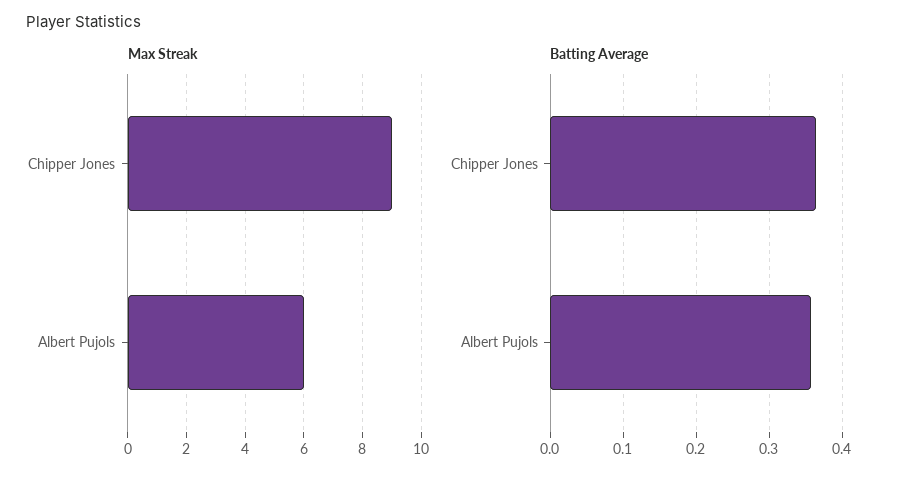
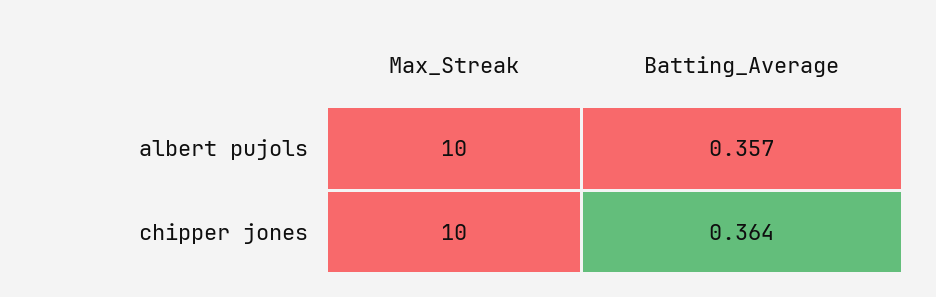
Max Streak, Chipper Jones: 9 -> 10
Max Streak, Albert Pujols: 6 -> 10

